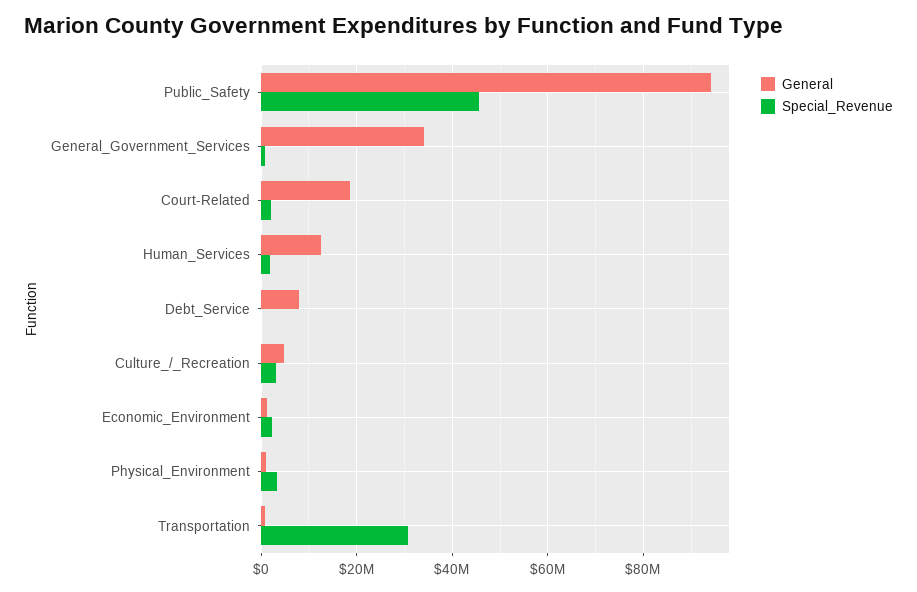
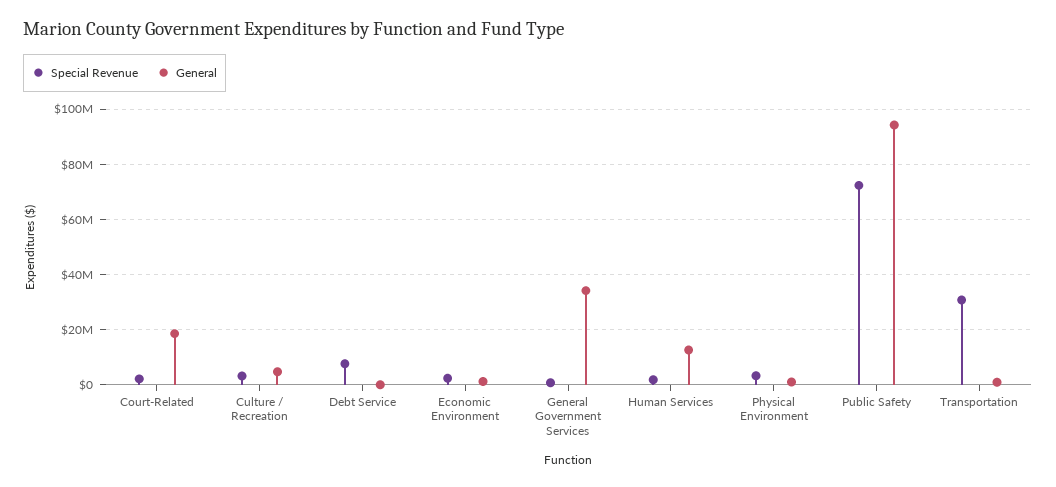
Special_Revenue, Public_Safety: 46000000 -> 72500000
General, Debt_Service: 8000000 -> 0
Special_Revenue, Debt_Service: 0 -> 7500000

